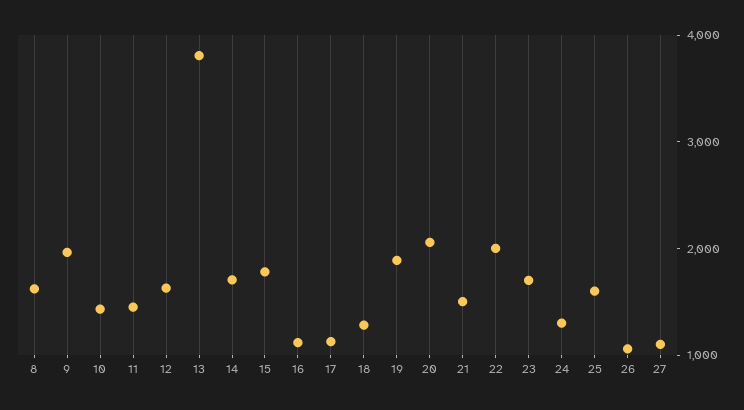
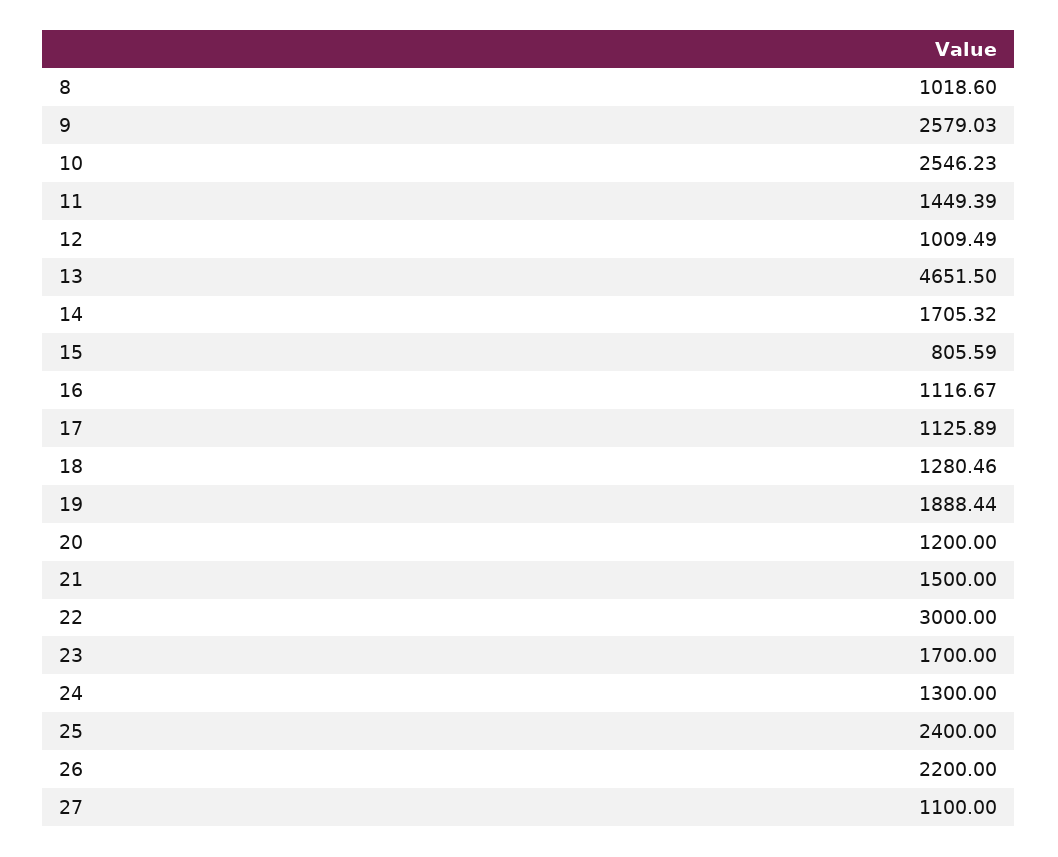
8: 1600 -> 1018.6
9: 2000 -> 2579.03
10: 1400 -> 2546.23
12: 1600 -> 1009.49
13: 3800 -> 4651.5
15: 1800 -> 805.59
20: 2000 -> 1200
22: 2000 -> 3000
25: 1600 -> 2400
26: 1000 -> 2200

